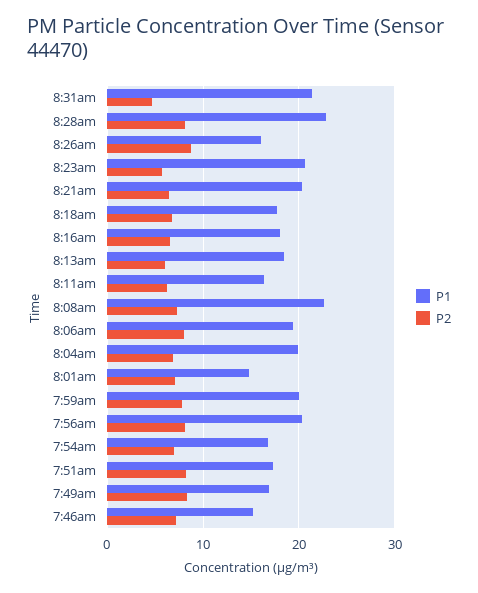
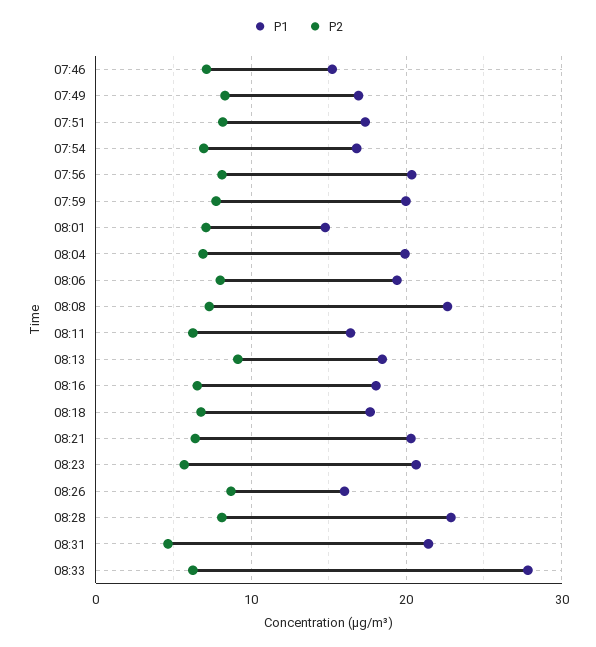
P2, 8:13am: 6 -> 9
P1, 08:33: none -> 28
P2, 08:33: none -> 6

